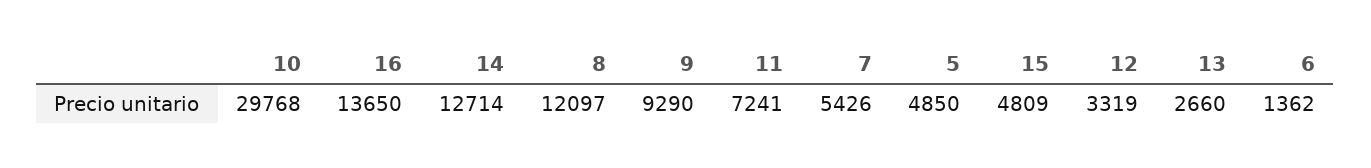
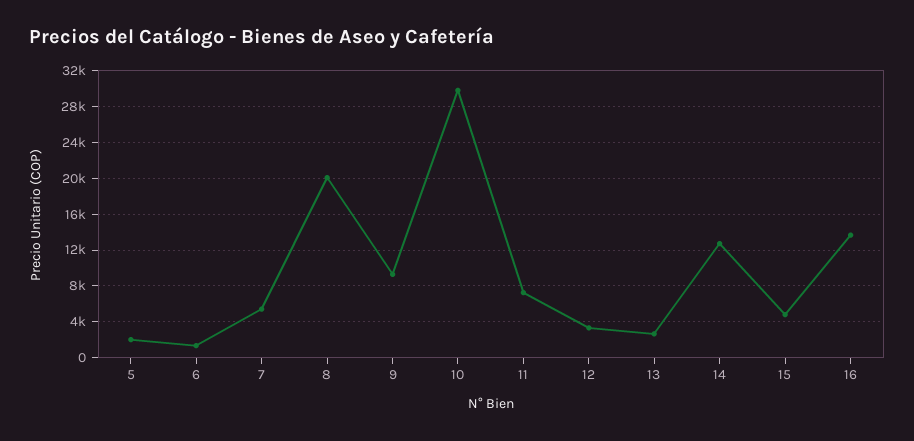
8: 12097 -> 20000
5: 4850 -> 2000

